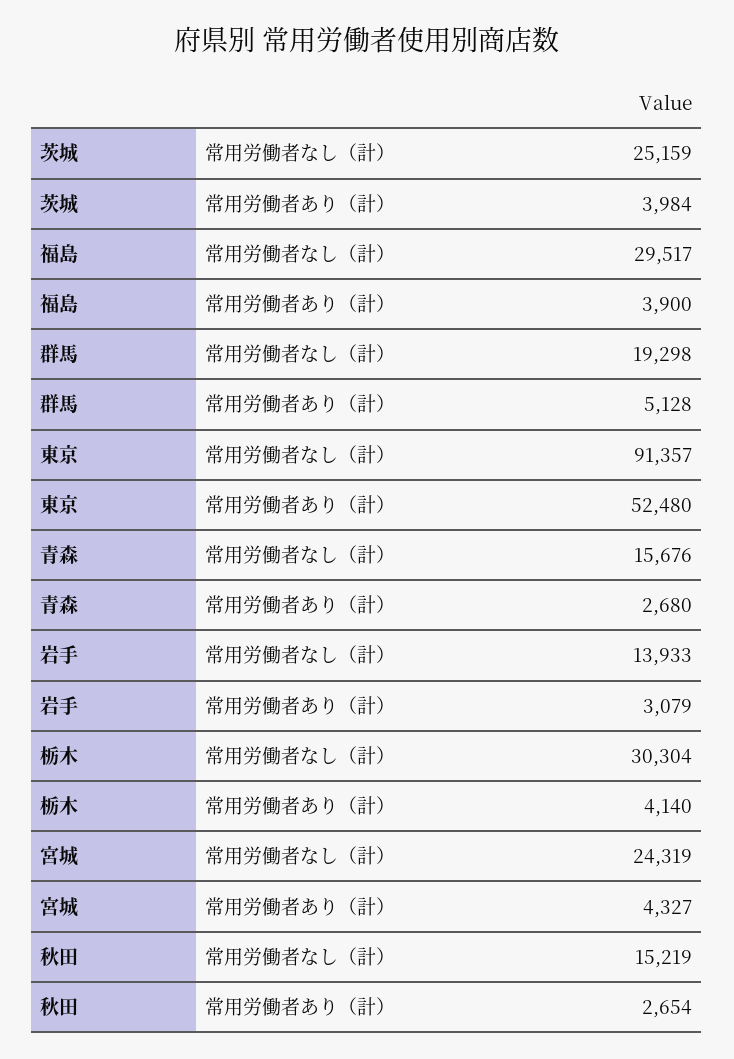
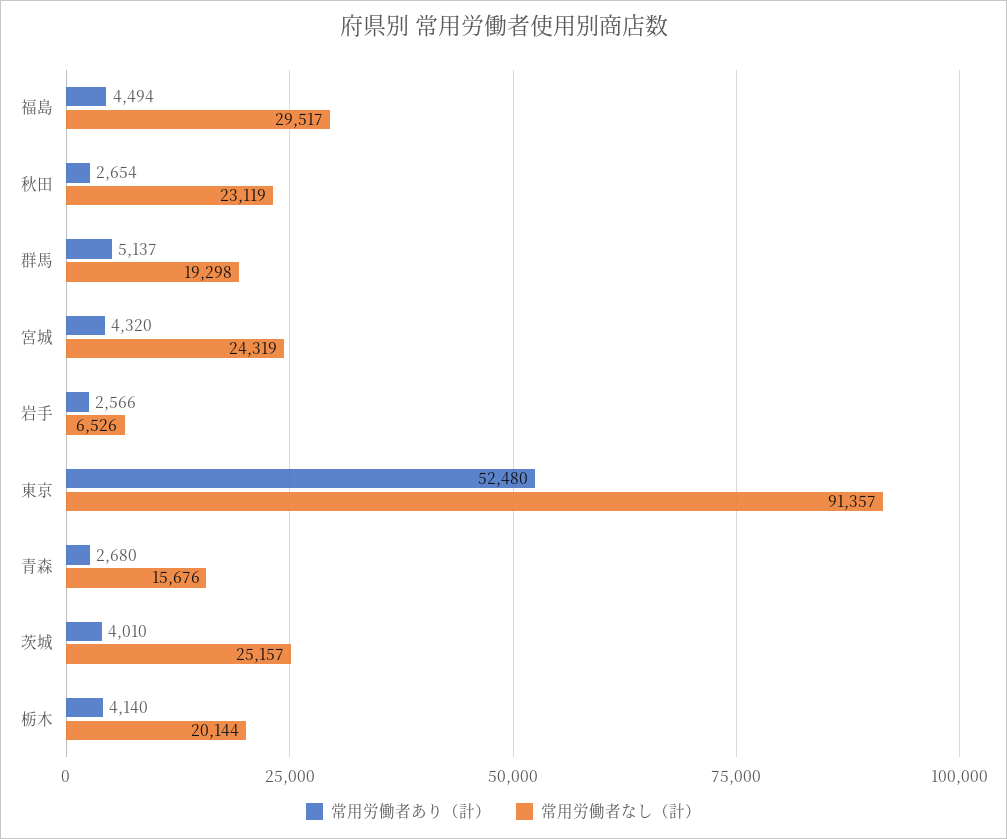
常用労働者なし（計）, 茨城: 25159 -> 25157
常用労働者あり（計）, 茨城: 3984 -> 4010
常用労働者あり（計）, 福島: 3900 -> 4494
常用労働者あり（計）, 群馬: 5128 -> 5137
常用労働者なし（計）, 岩手: 13933 -> 6526
常用労働者あり（計）, 岩手: 3079 -> 2566
常用労働者なし（計）, 栃木: 30304 -> 20144
常用労働者あり（計）, 宮城: 4327 -> 4320
常用労働者なし（計）, 秋田: 15219 -> 23119

